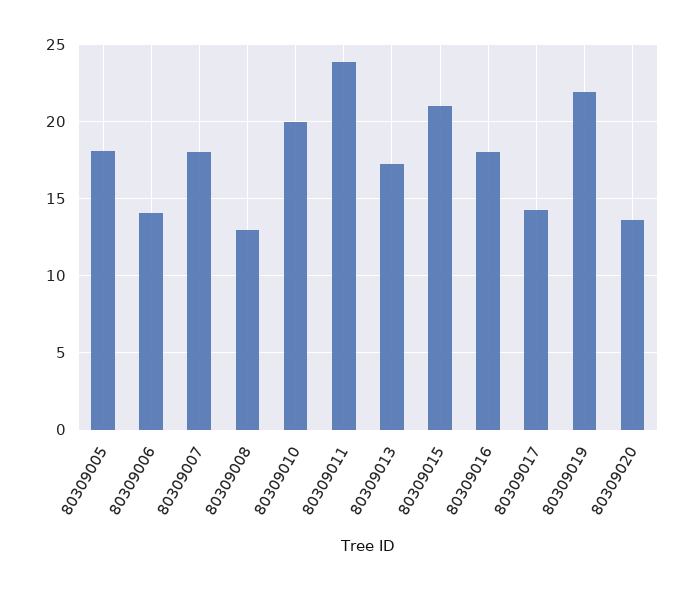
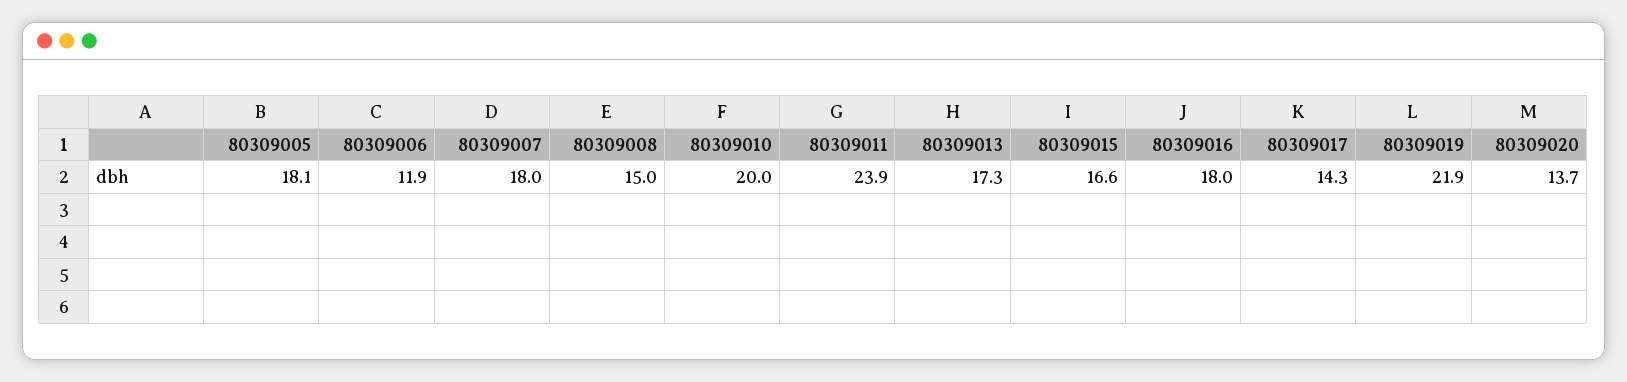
80309006: 14 -> 11.9
80309008: 13 -> 15
80309015: 21 -> 16.6

